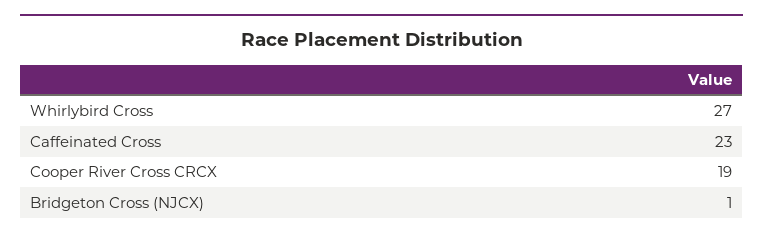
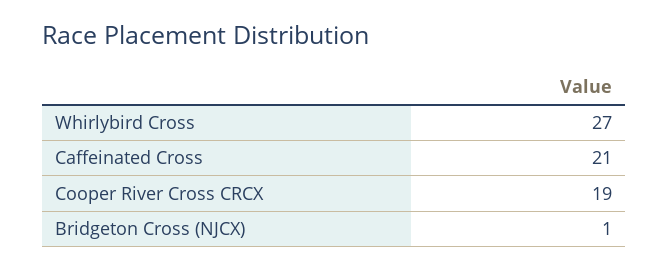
Caffeinated Cross: 23 -> 21

